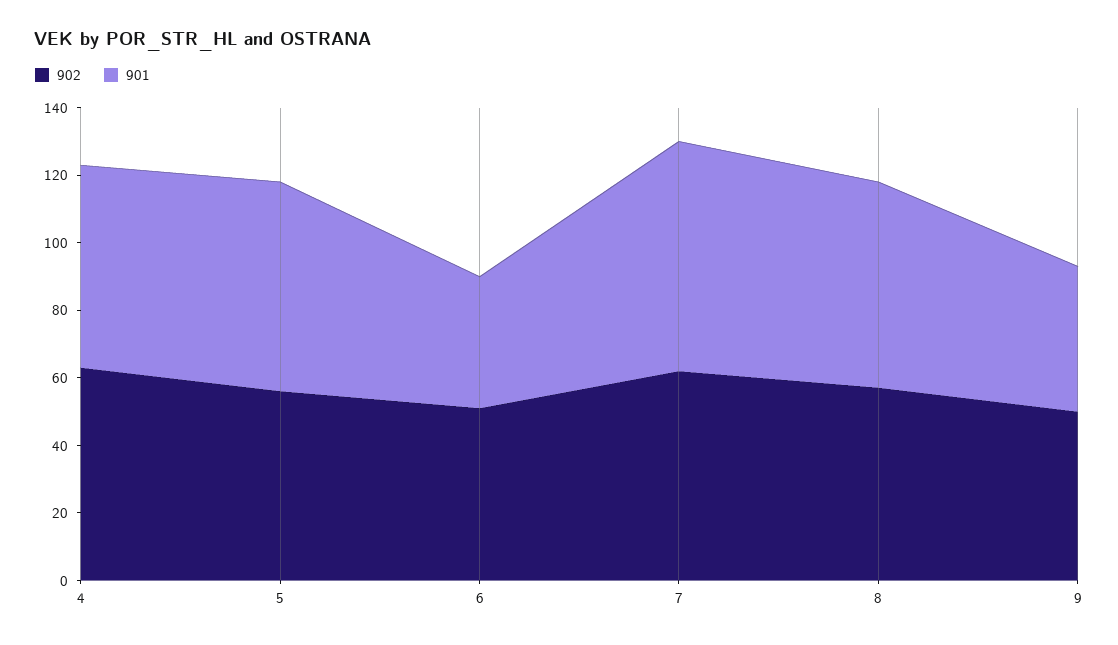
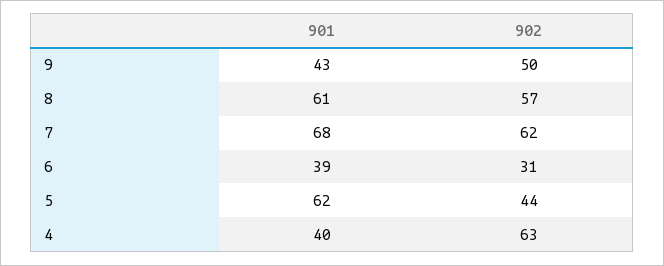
901, 4: 60 -> 40
902, 5: 55 -> 44
902, 6: 50 -> 31

